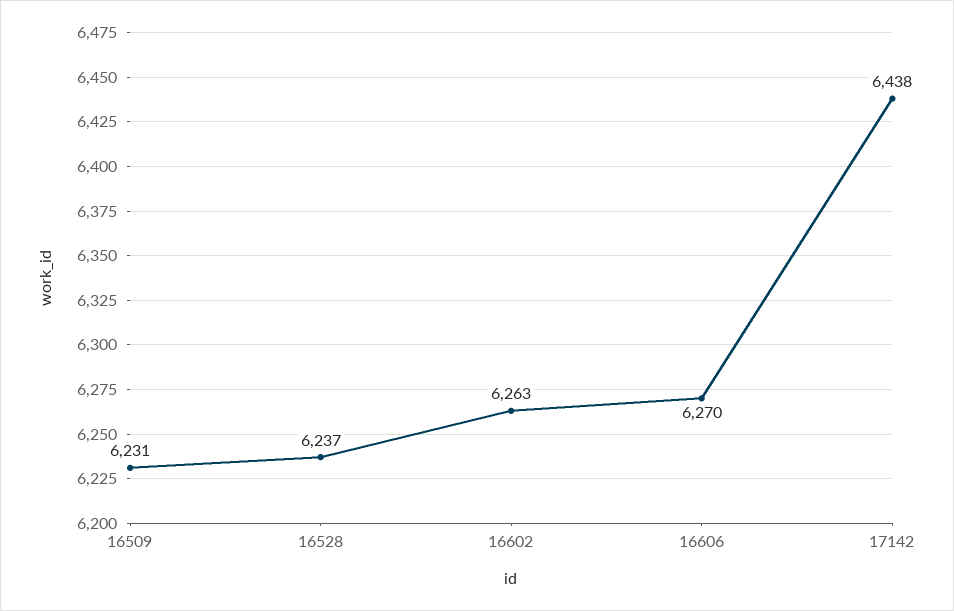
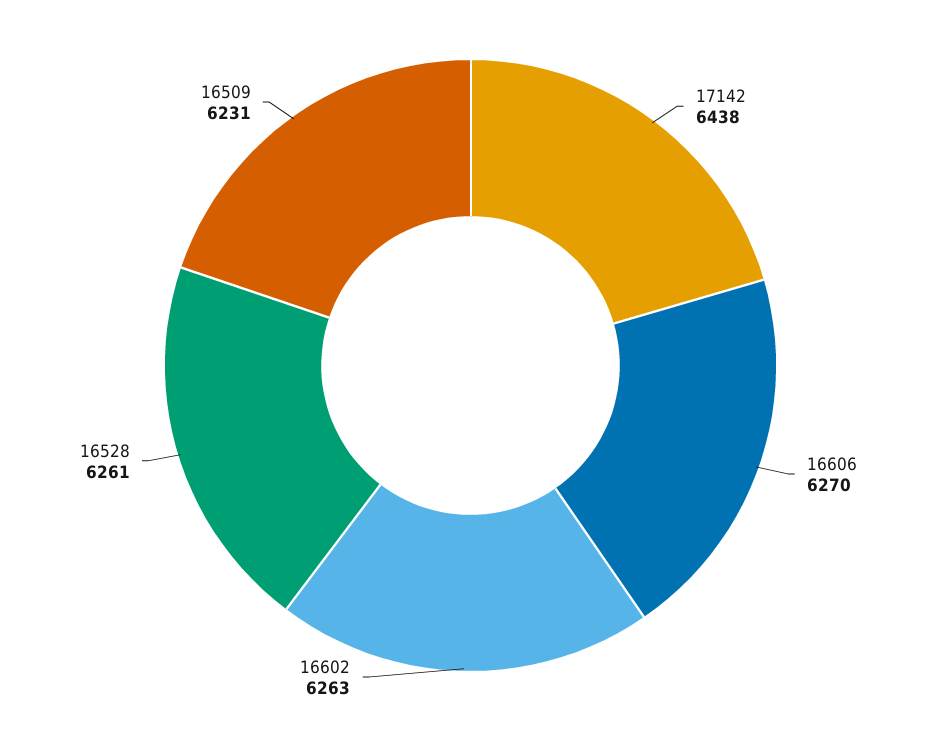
16528: 6237 -> 6261

